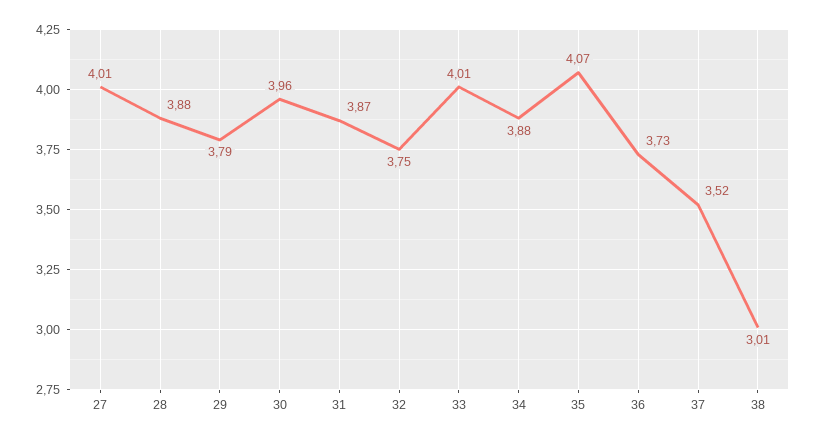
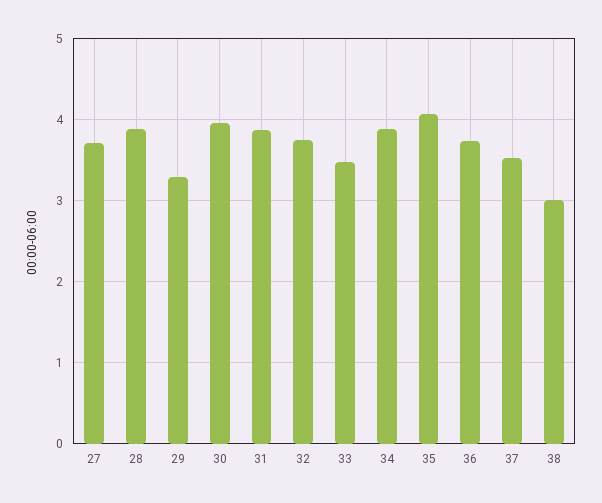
27: 4.01 -> 3.7
29: 3.79 -> 3.3
33: 4.01 -> 3.5

